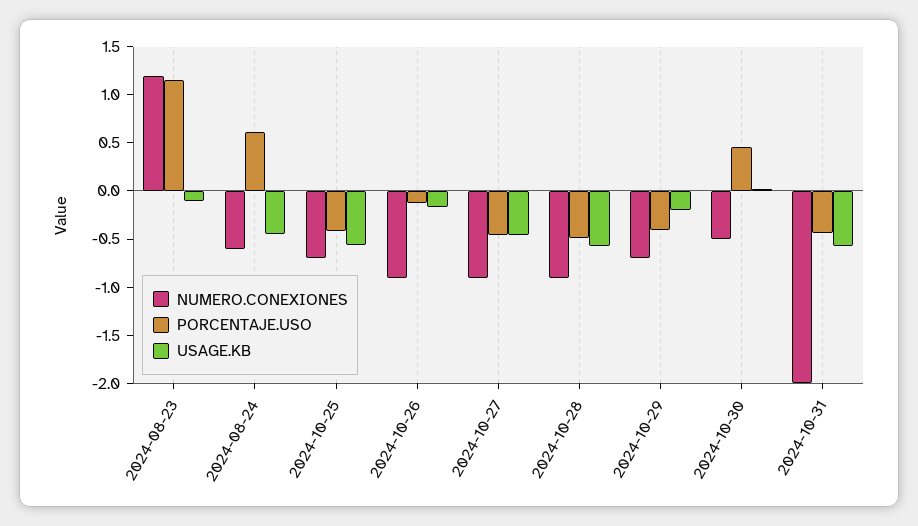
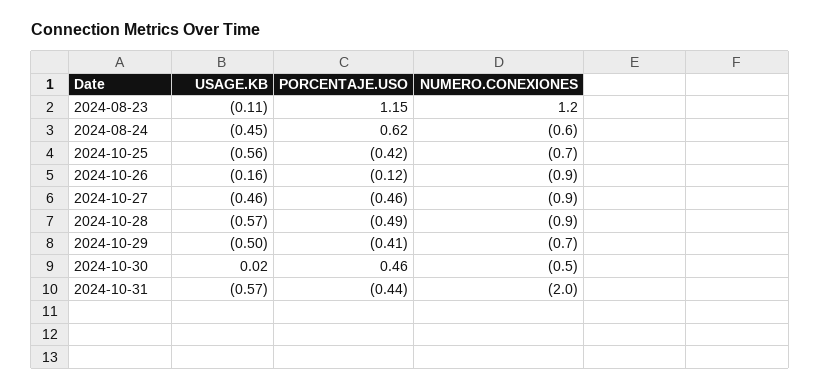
USAGE.KB, 2024-10-29: -0.2 -> -0.5

